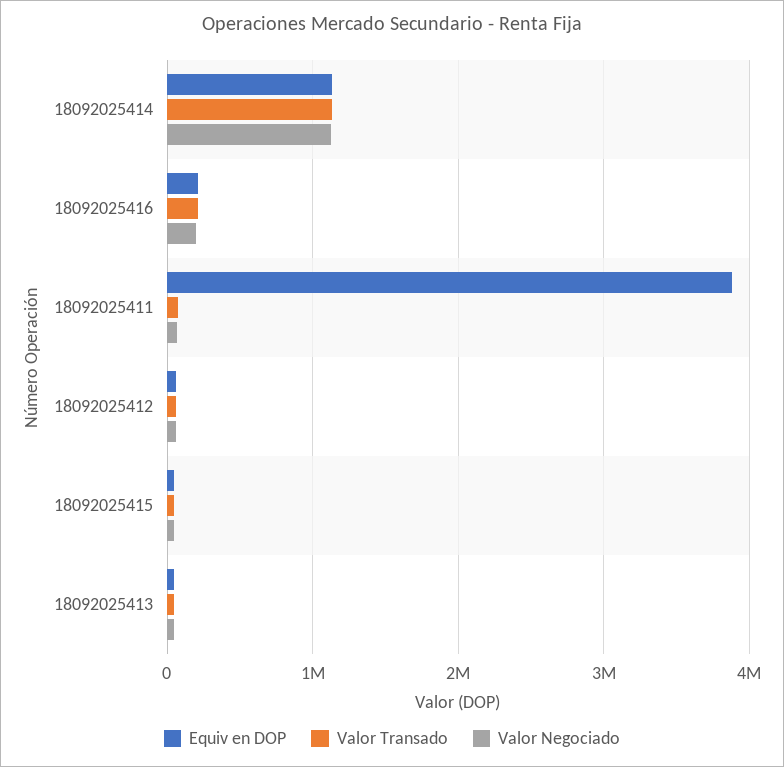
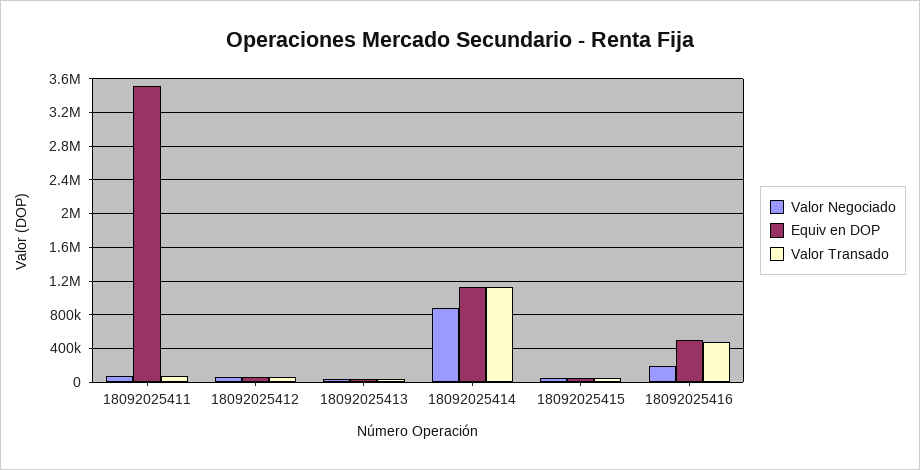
Valor Negociado, 18092025414: 1100000 -> 900000
Equiv en DOP, 18092025416: 200000 -> 500000
Valor Transado, 18092025416: 200000 -> 500000
Equiv en DOP, 18092025411: 3900000 -> 3500000

